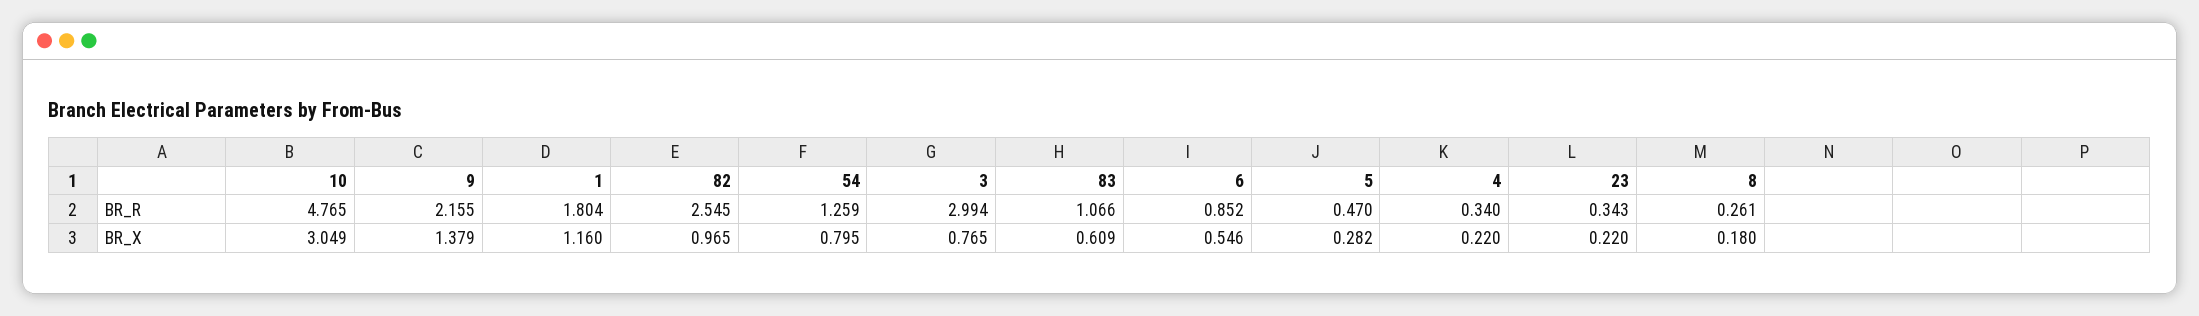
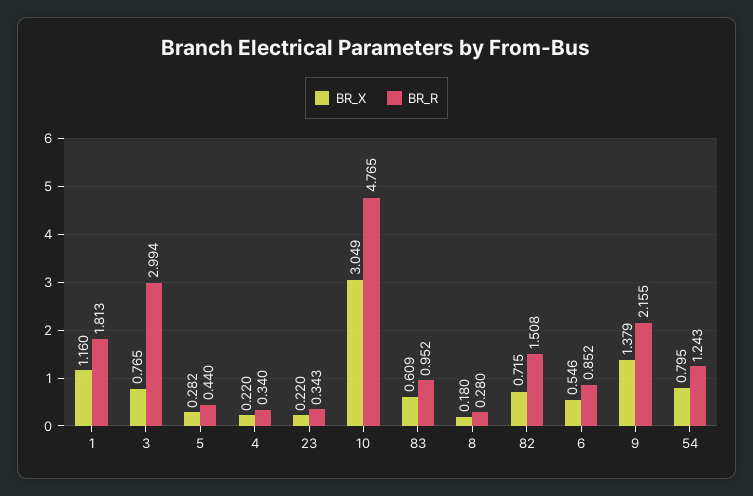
BR_R, 1: 1.804 -> 1.813
BR_R, 82: 2.545 -> 1.508
BR_R, 54: 1.259 -> 1.243
BR_R, 83: 1.066 -> 0.952
BR_R, 5: 0.47 -> 0.44
BR_R, 8: 0.261 -> 0.28
BR_X, 82: 0.965 -> 0.715

